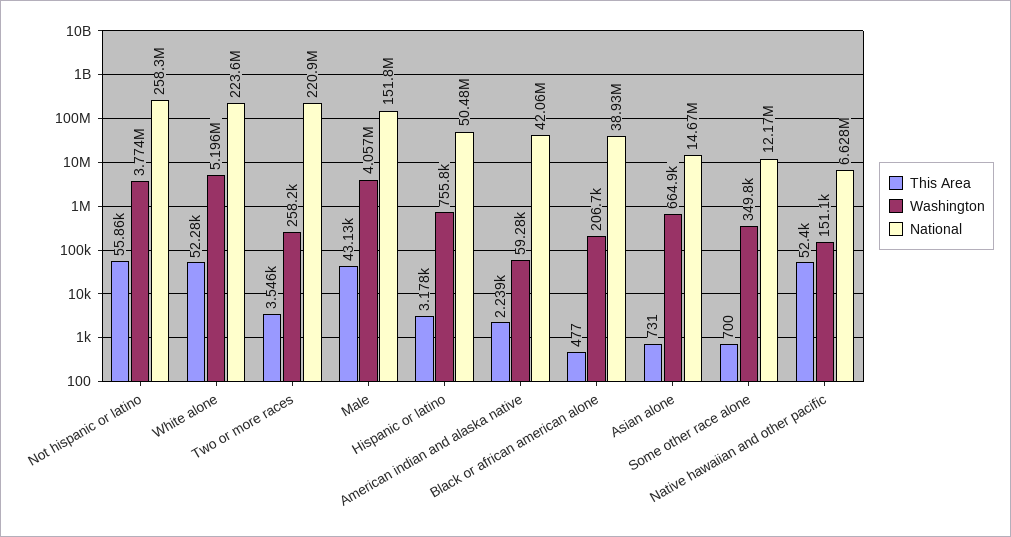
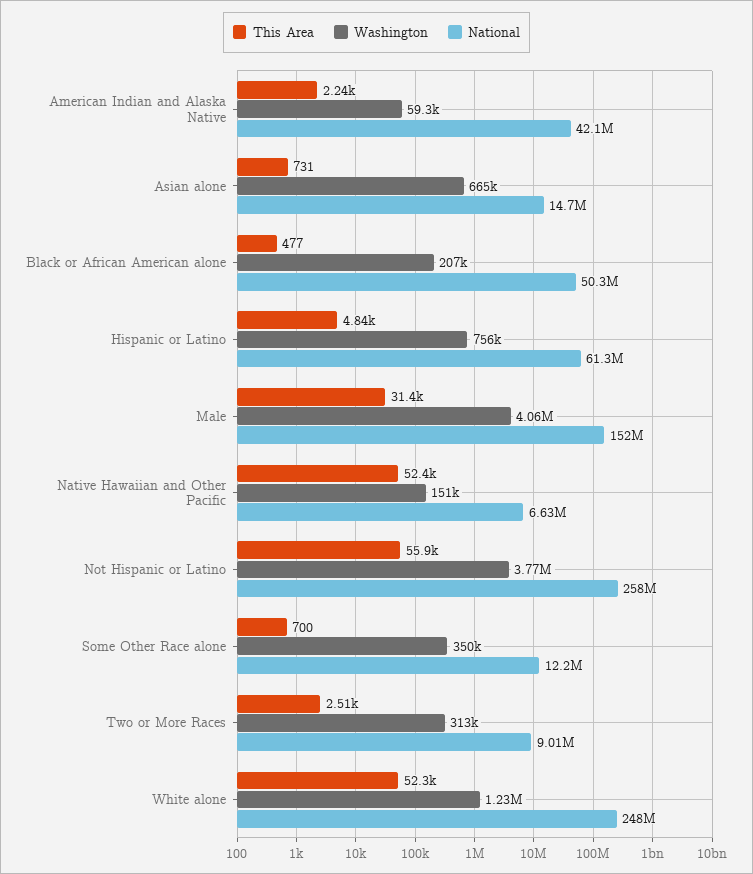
Washington, White alone: 5196000 -> 1230000
National, White alone: 223600000 -> 248000000
This Area, Two or more races: 3546 -> 2510
Washington, Two or more races: 258200 -> 313000
National, Two or more races: 220900000 -> 9010000
This Area, Male: 43130 -> 31400
This Area, Hispanic or latino: 3178 -> 4840
National, Hispanic or latino: 50480000 -> 61300000
National, Black or african american alone: 38930000 -> 50300000

